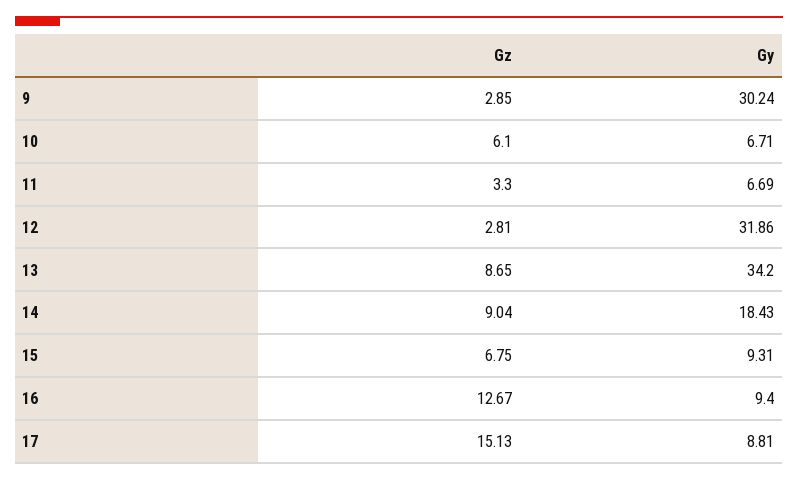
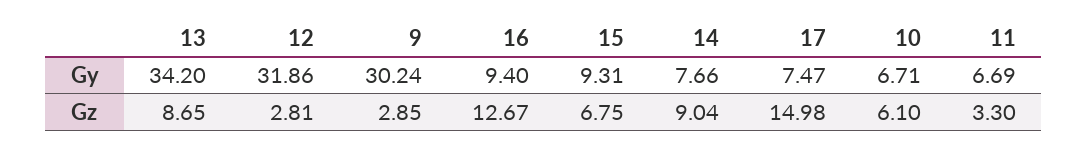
Gy, 14: 18.43 -> 7.66
Gz, 17: 15.13 -> 14.98
Gy, 17: 8.81 -> 7.47

